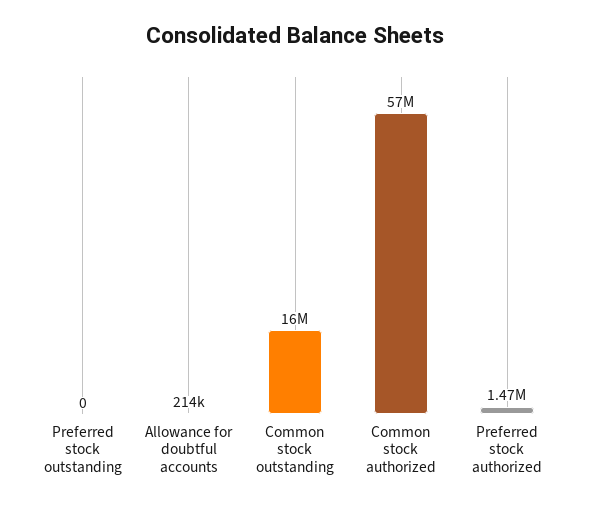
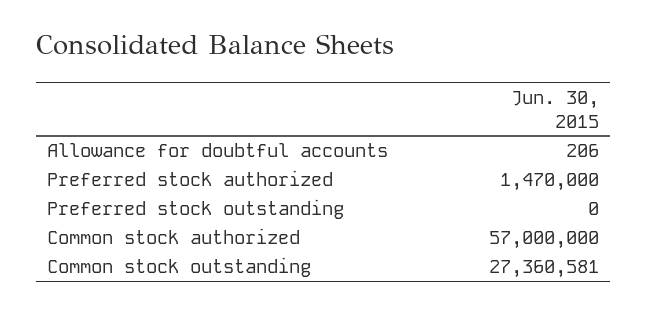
Allowance for doubtful accounts: 214000 -> 206
Common stock outstanding: 16000000 -> 27360581

